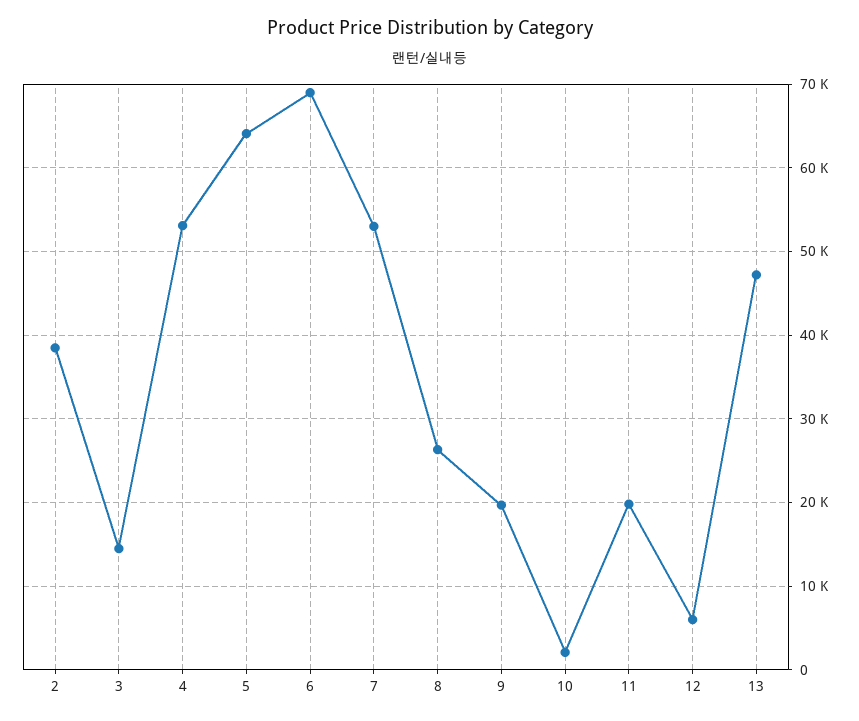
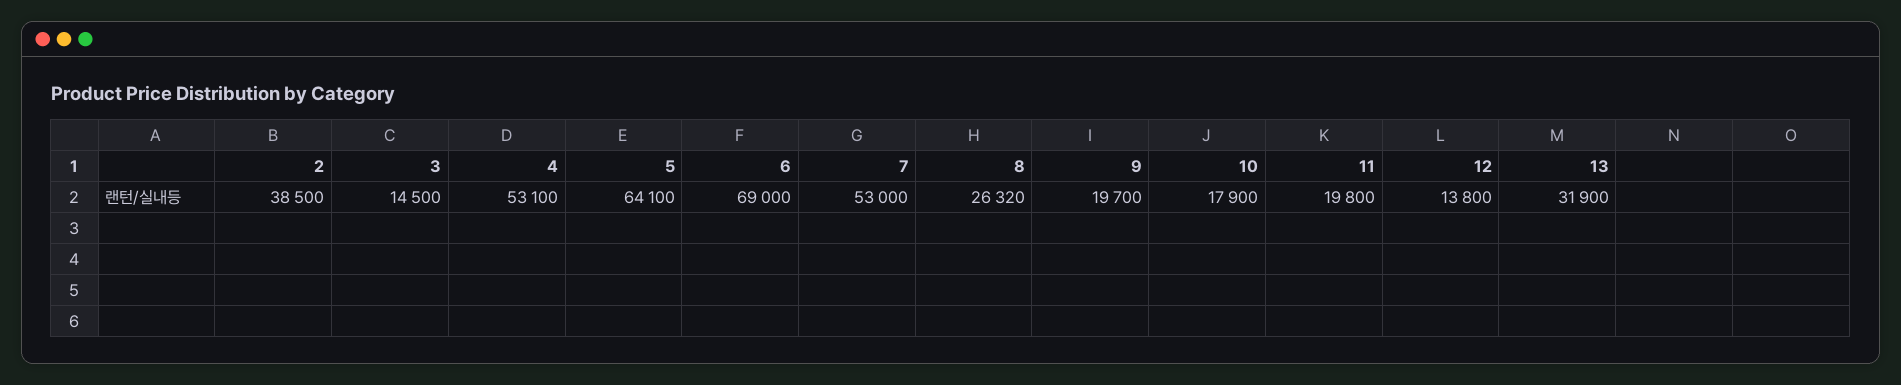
10: 2000 -> 17900
12: 6000 -> 13800
13: 47000 -> 31900

